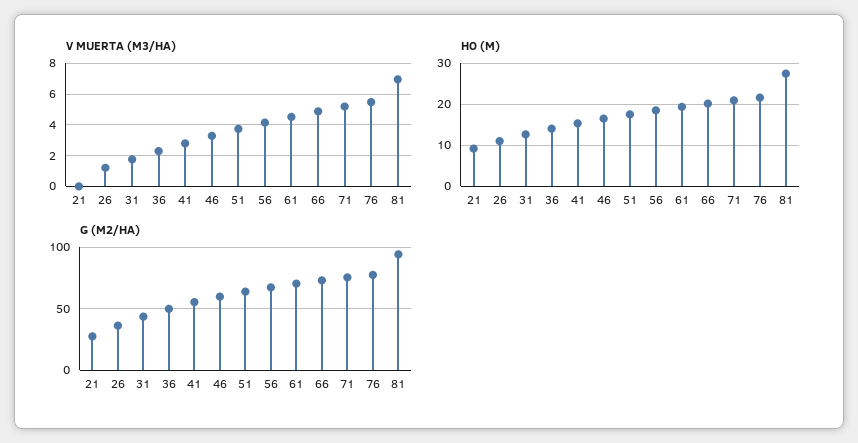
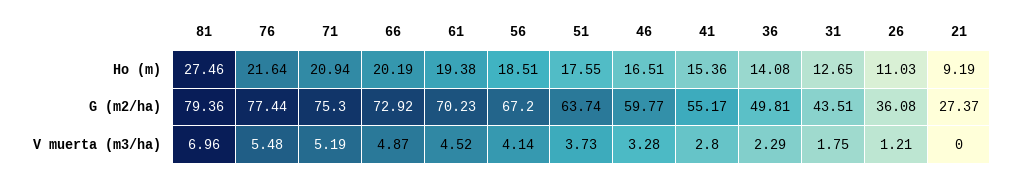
G (M2/HA), 81: 95 -> 79.36

